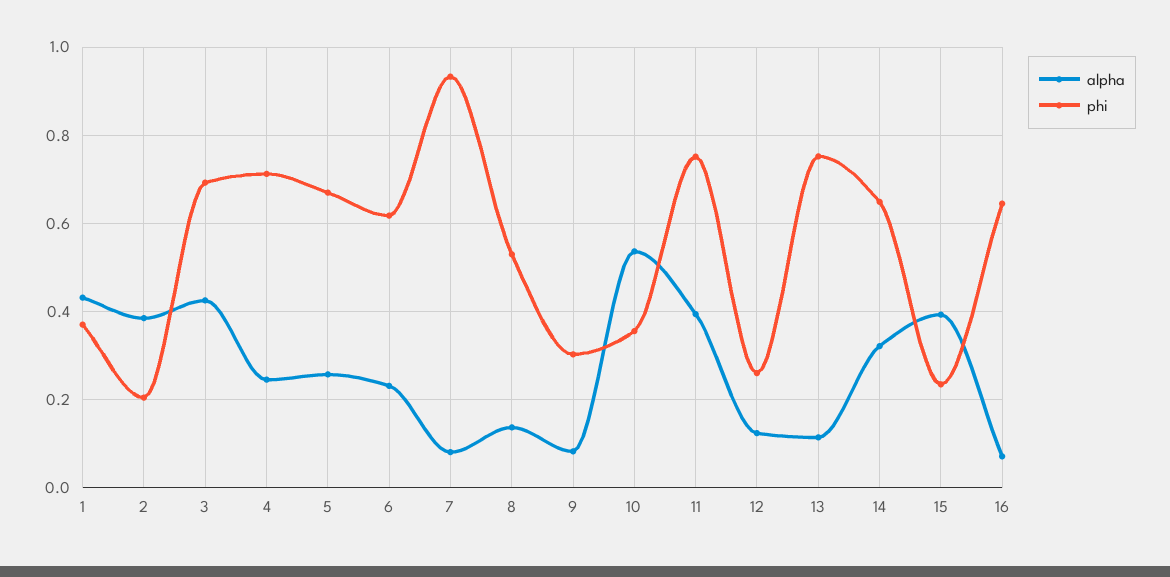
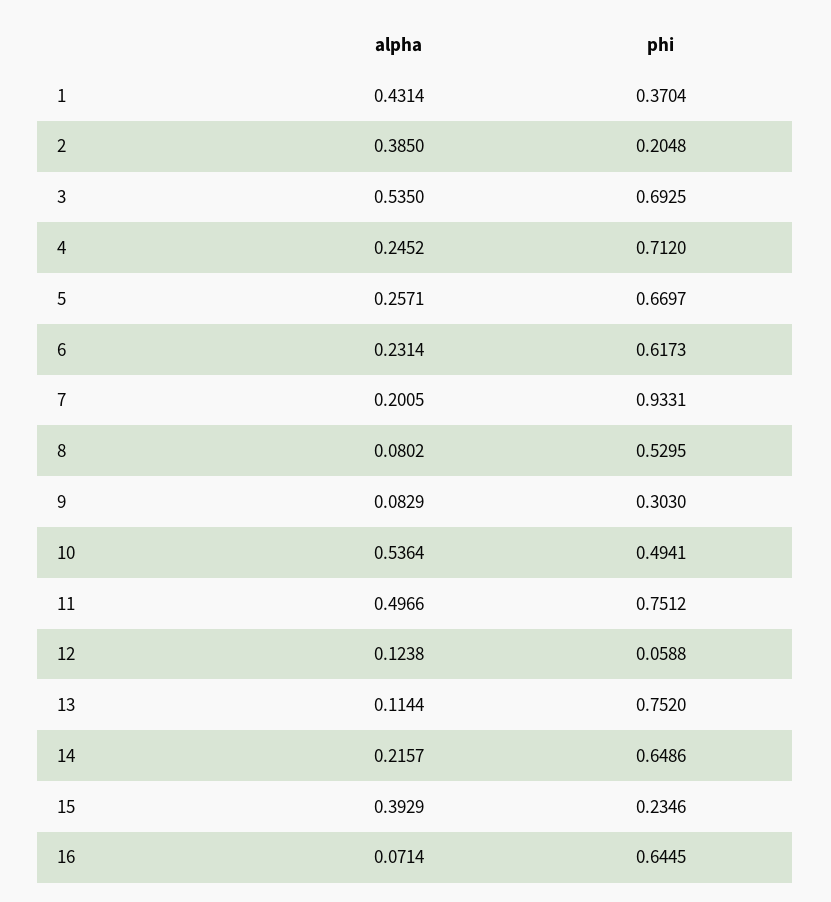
alpha, 3: 0.42 -> 0.535
alpha, 7: 0.08 -> 0.2005
alpha, 8: 0.14 -> 0.0802
phi, 10: 0.36 -> 0.4941
alpha, 11: 0.4 -> 0.4966
phi, 12: 0.26 -> 0.0588
alpha, 14: 0.32 -> 0.2157

